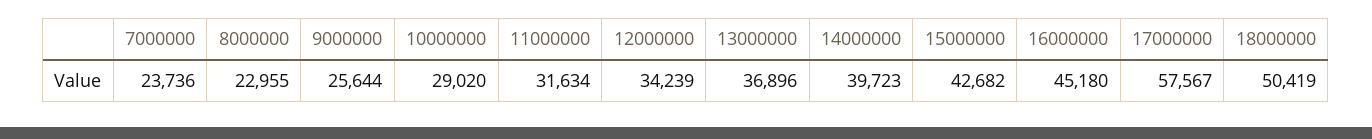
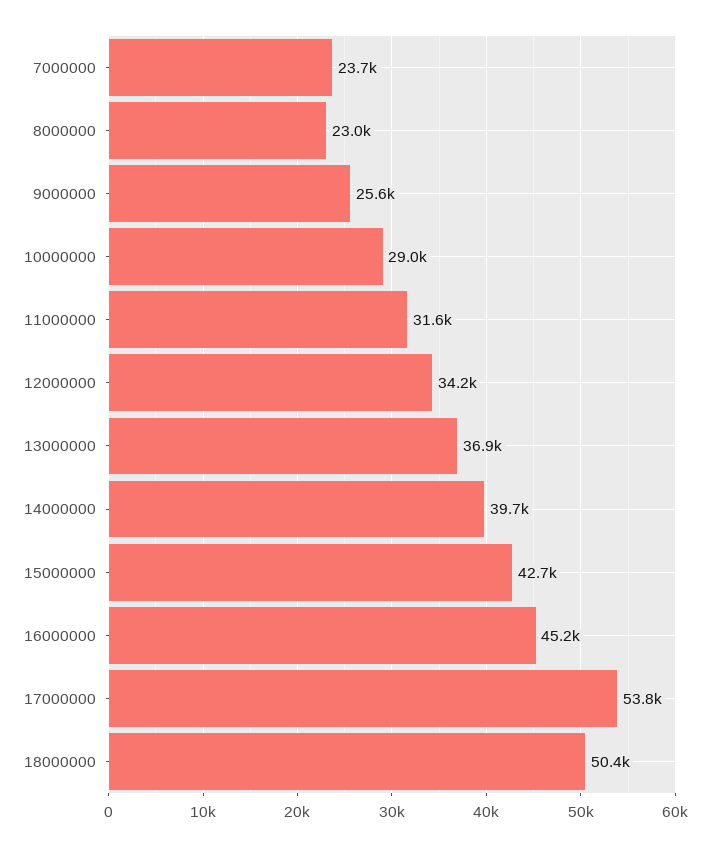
17000000: 57567 -> 53800

